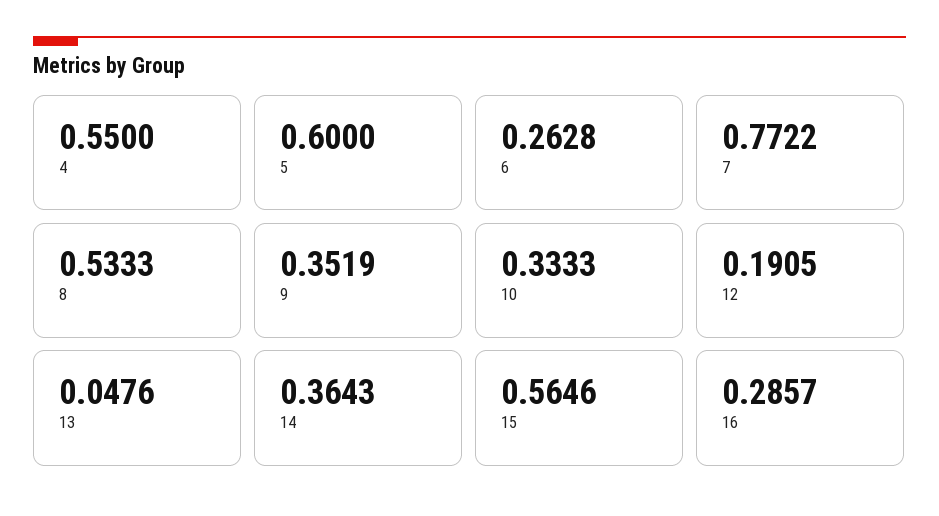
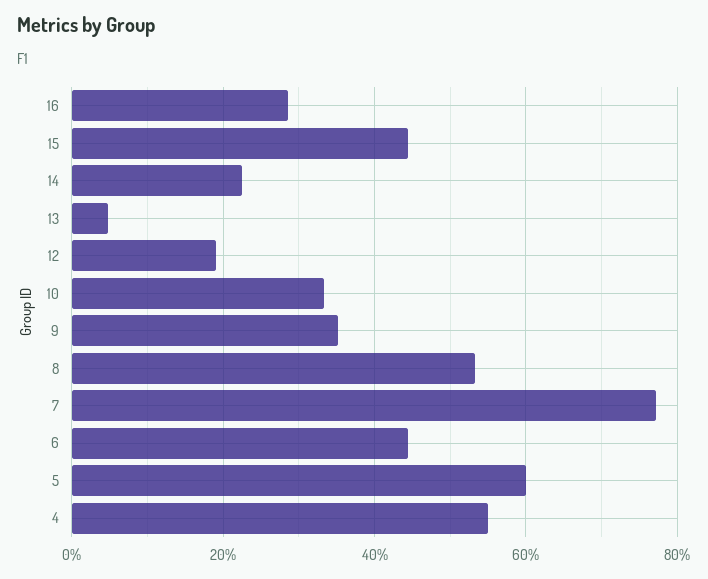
6: 0.2628 -> 0.44
14: 0.3643 -> 0.22
15: 0.5646 -> 0.44

